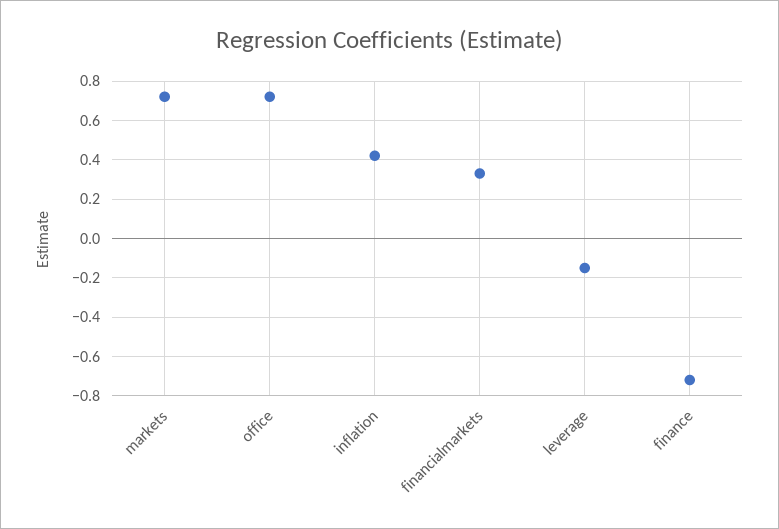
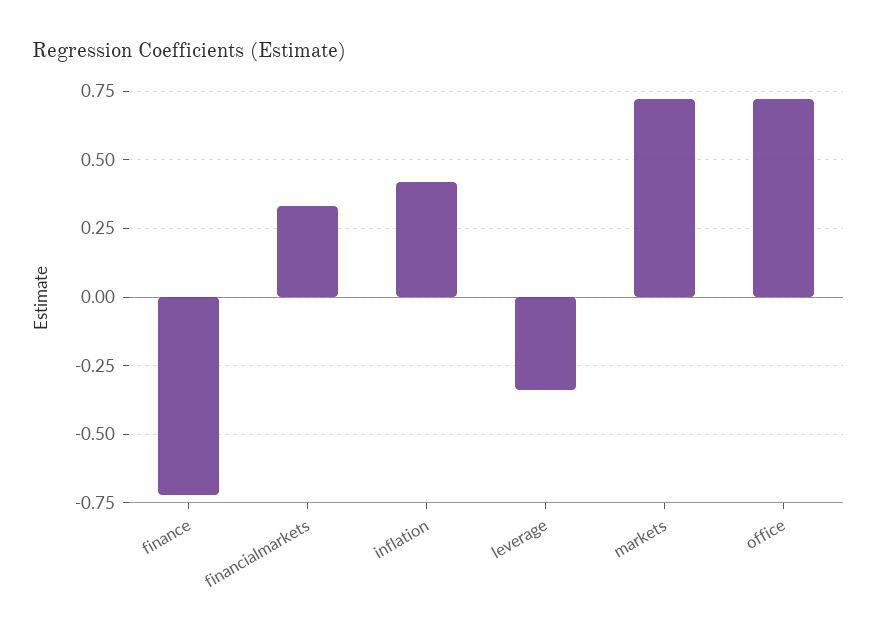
leverage: -0.15 -> -0.35

